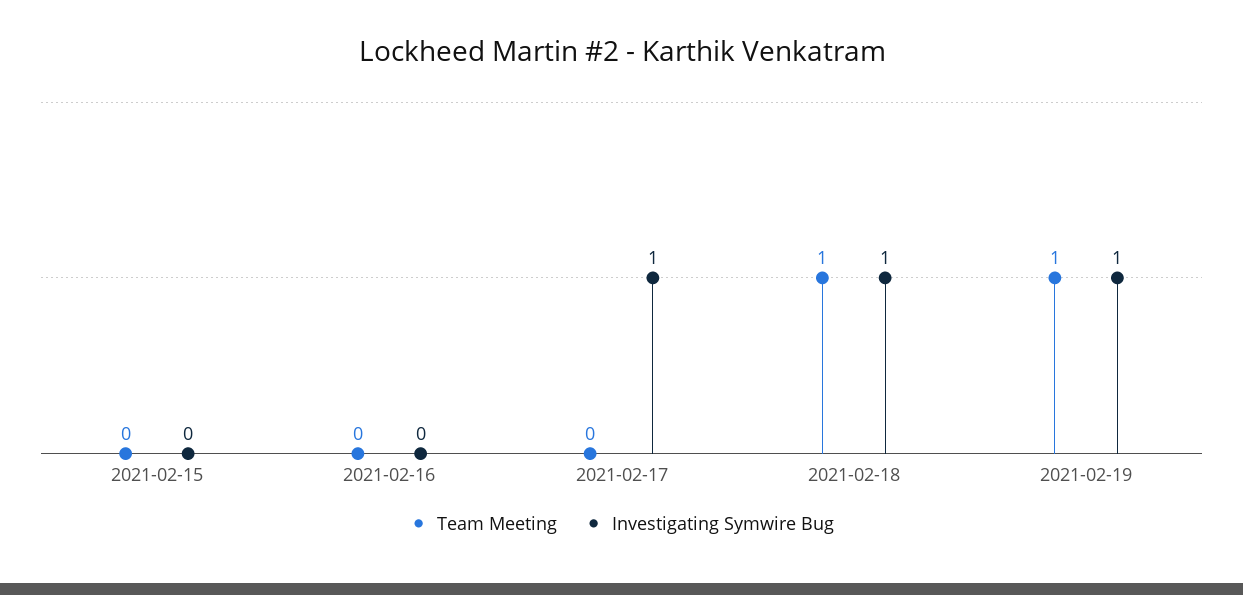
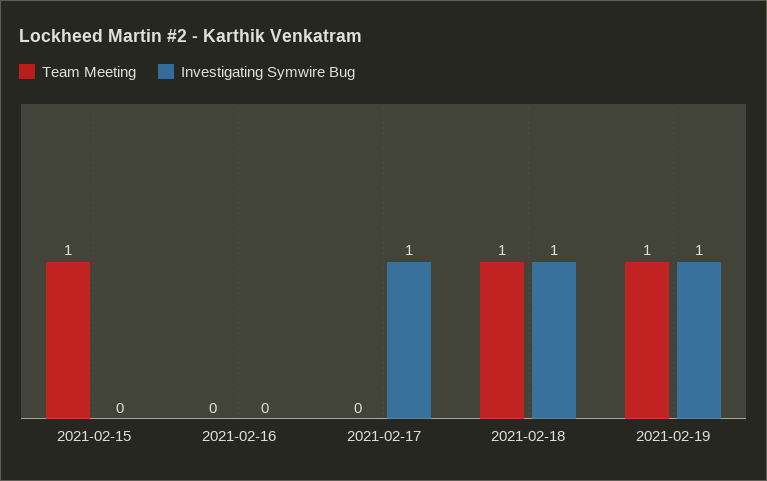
Team Meeting, 2021-02-15: 0 -> 1

